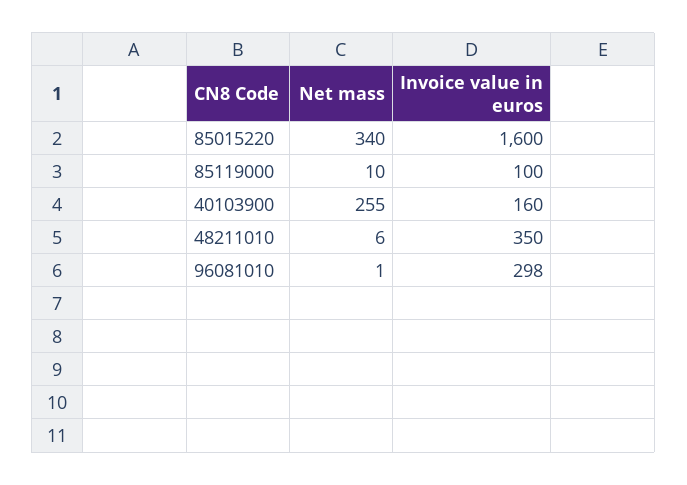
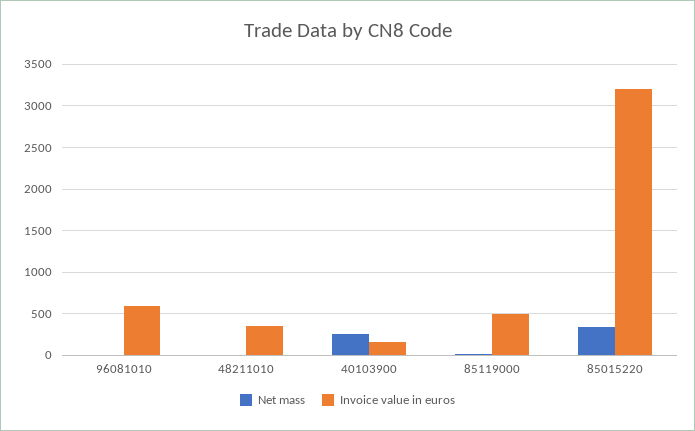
Invoice value in euros, 85015220: 1600 -> 3200
Invoice value in euros, 85119000: 100 -> 500
Invoice value in euros, 96081010: 298 -> 600

